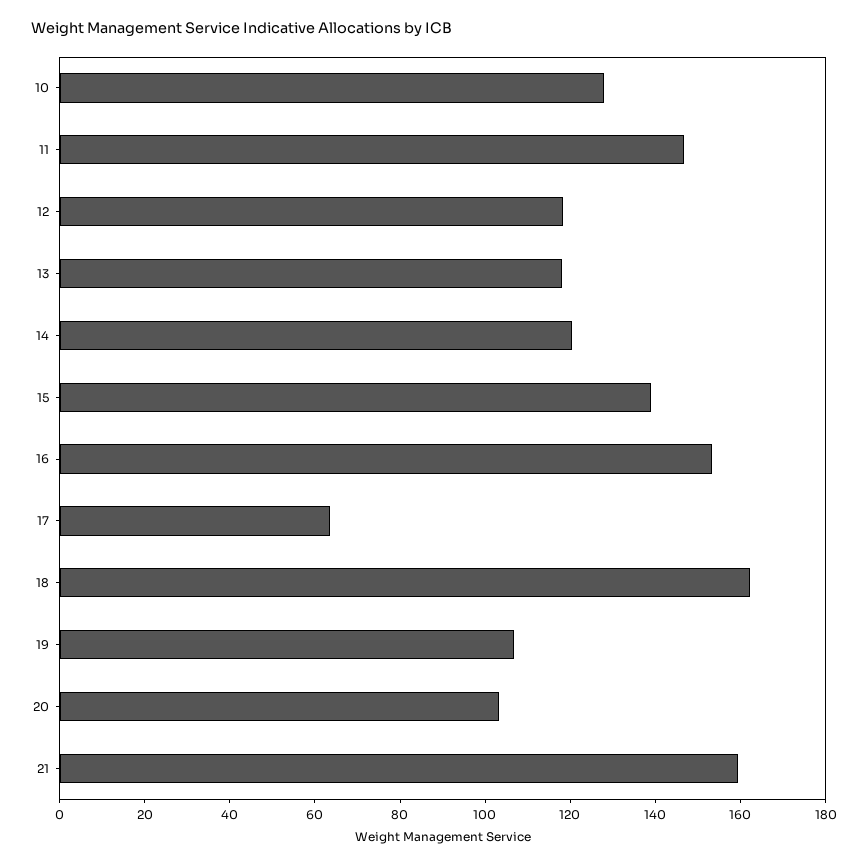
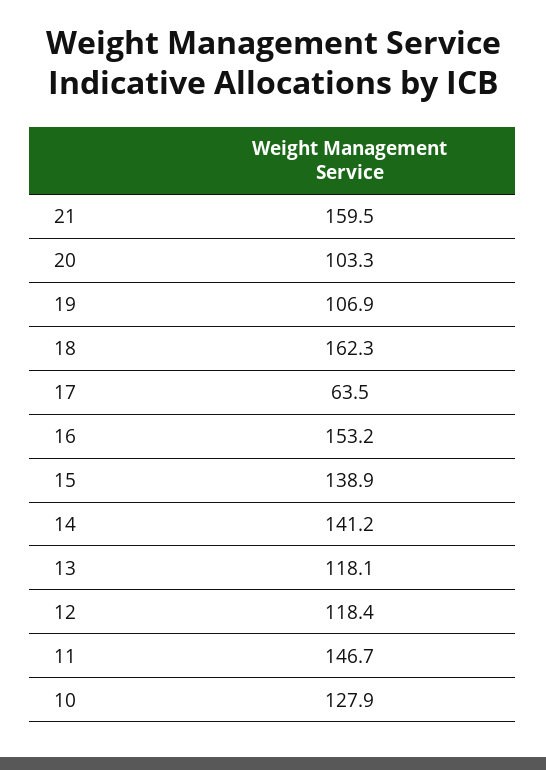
14: 120 -> 141.2

